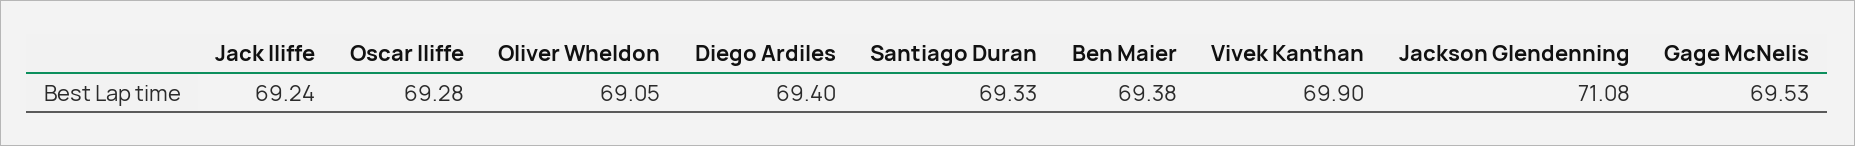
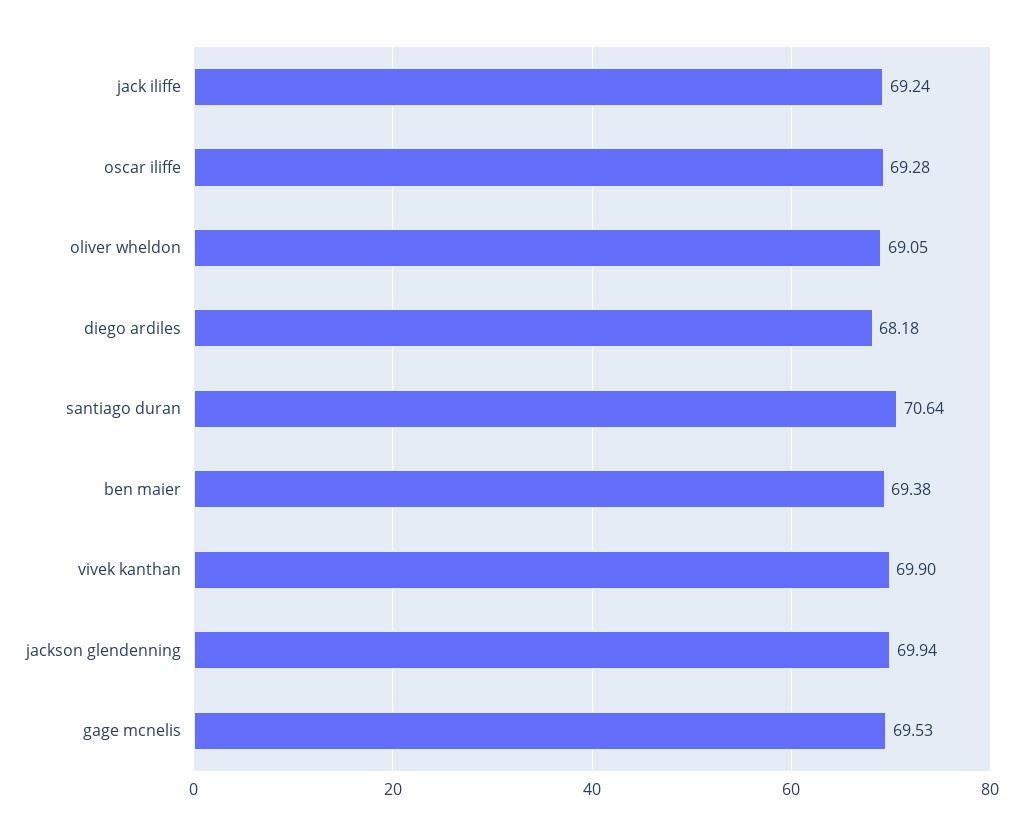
Diego Ardiles: 69.4 -> 68.18
Santiago Duran: 69.33 -> 70.64
Jackson Glendenning: 71.08 -> 69.94

